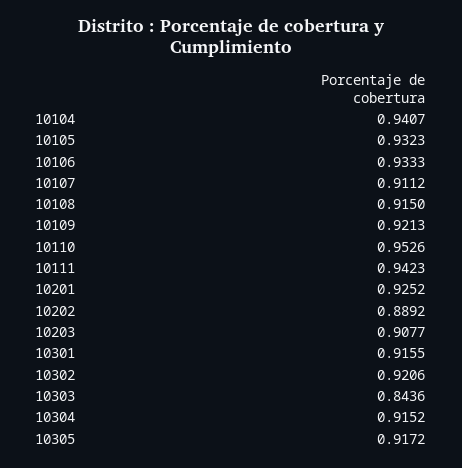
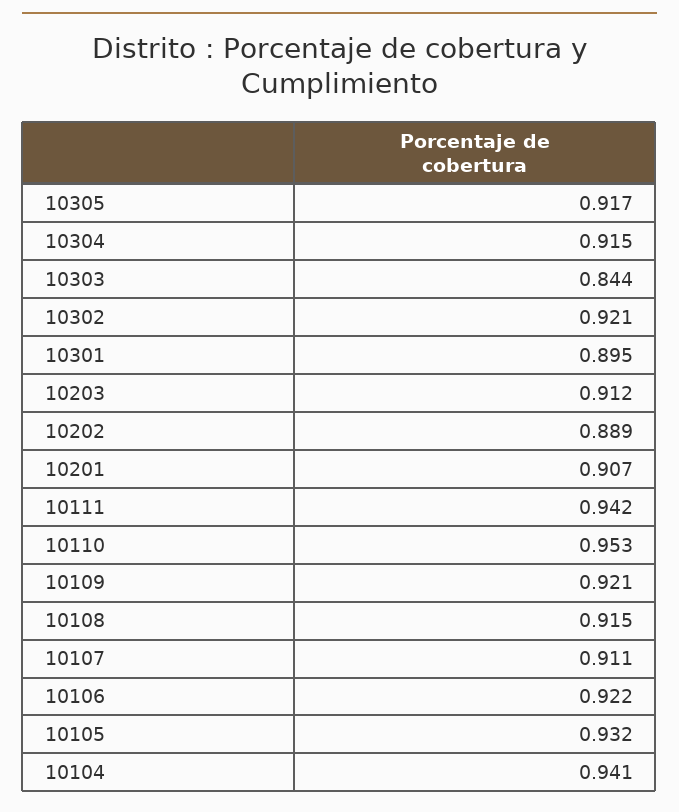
10106: 0.9333 -> 0.922
10201: 0.9252 -> 0.907
10203: 0.9077 -> 0.912
10301: 0.9155 -> 0.895

